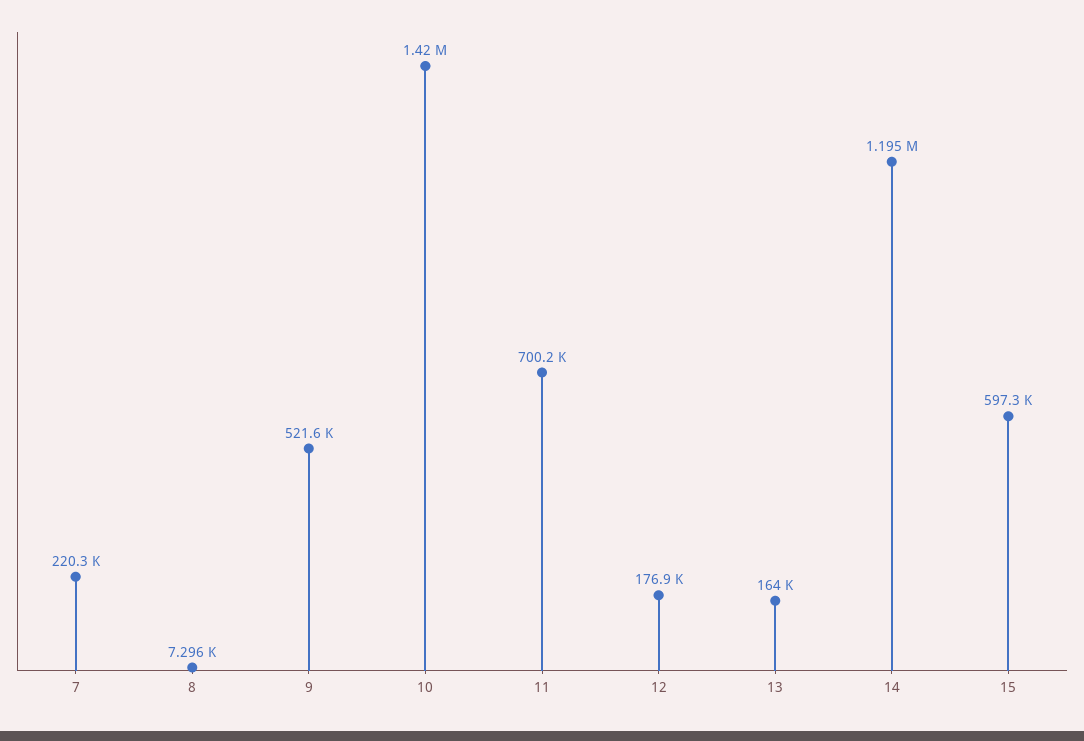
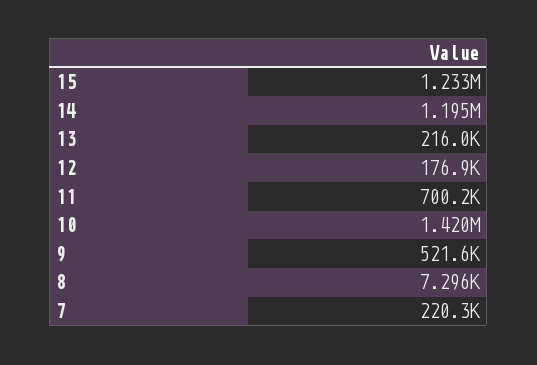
13: 164000 -> 216000
15: 597300 -> 1233000

